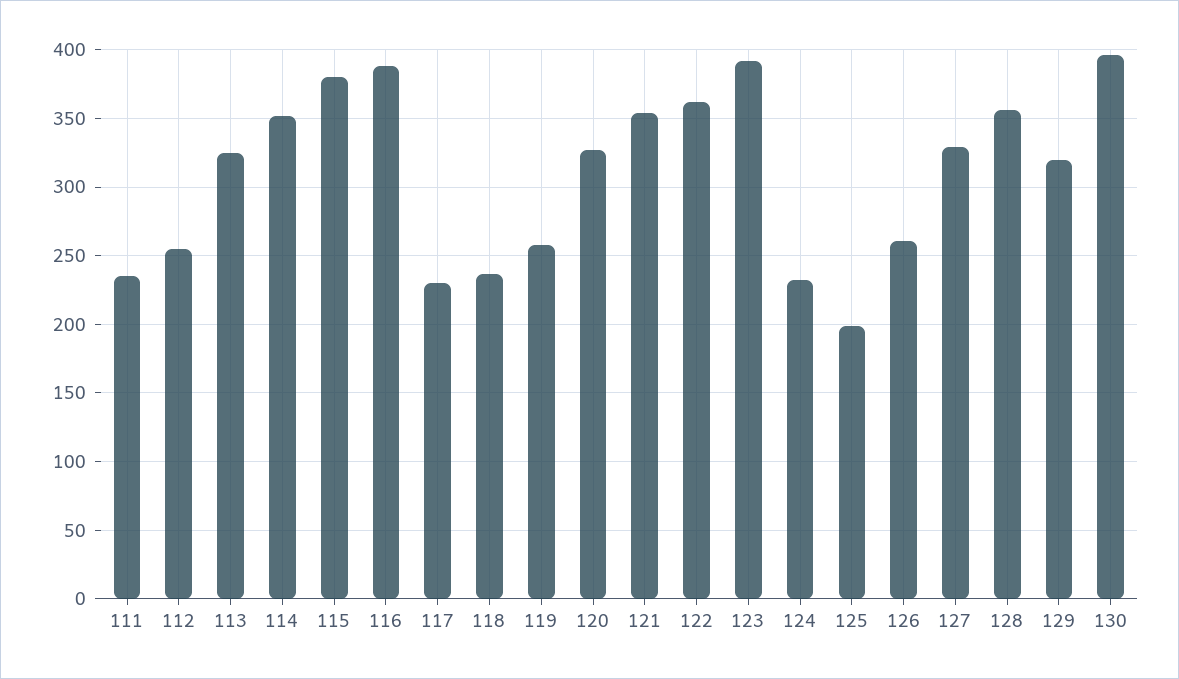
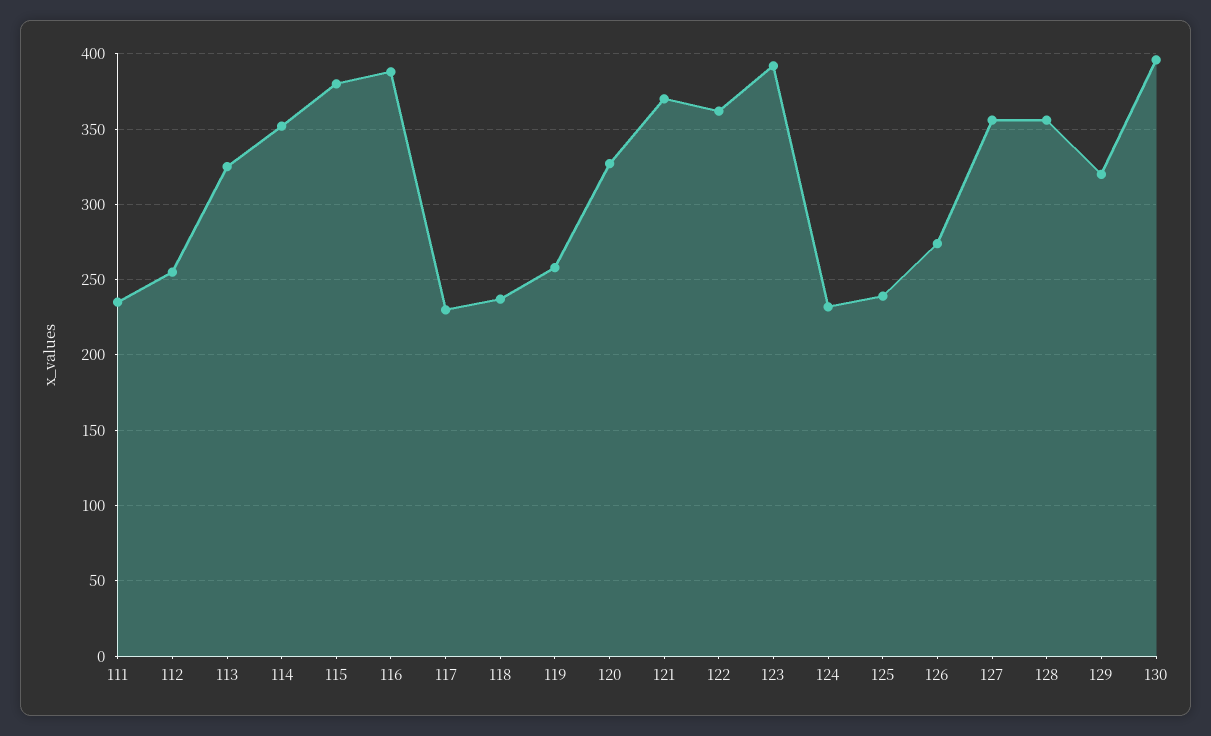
121: 355 -> 370
125: 200 -> 240
126: 260 -> 275
127: 330 -> 355

